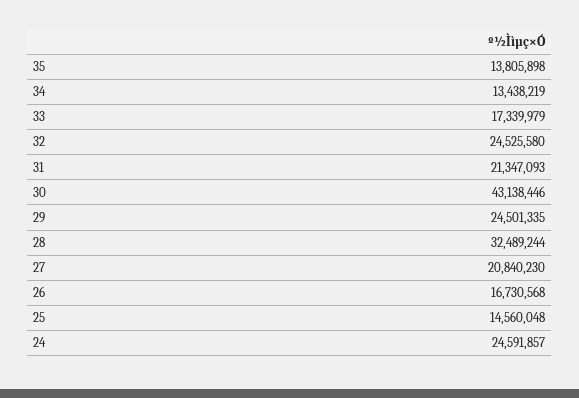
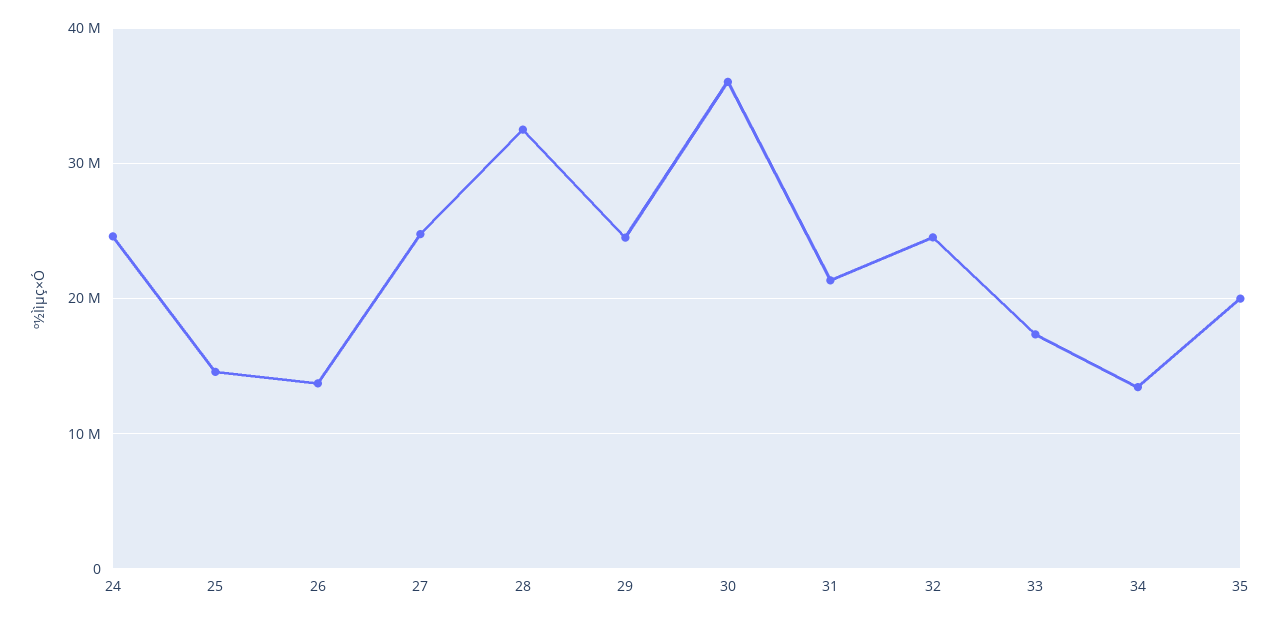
35: 13805898 -> 20000000
30: 43138446 -> 36000000
27: 20840230 -> 25000000
26: 16730568 -> 14000000

